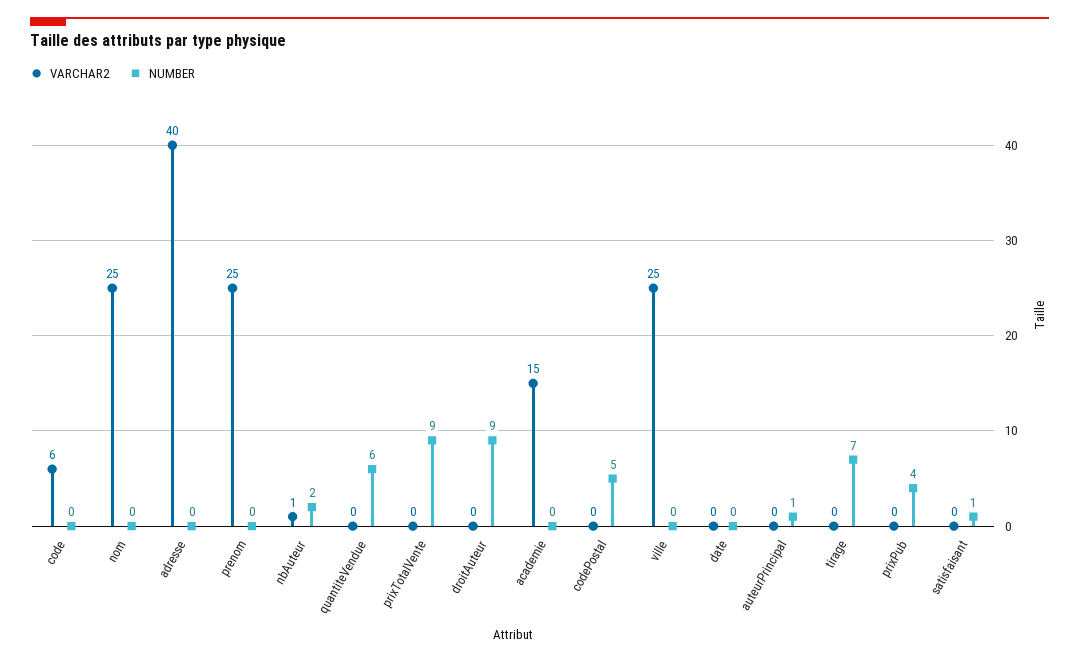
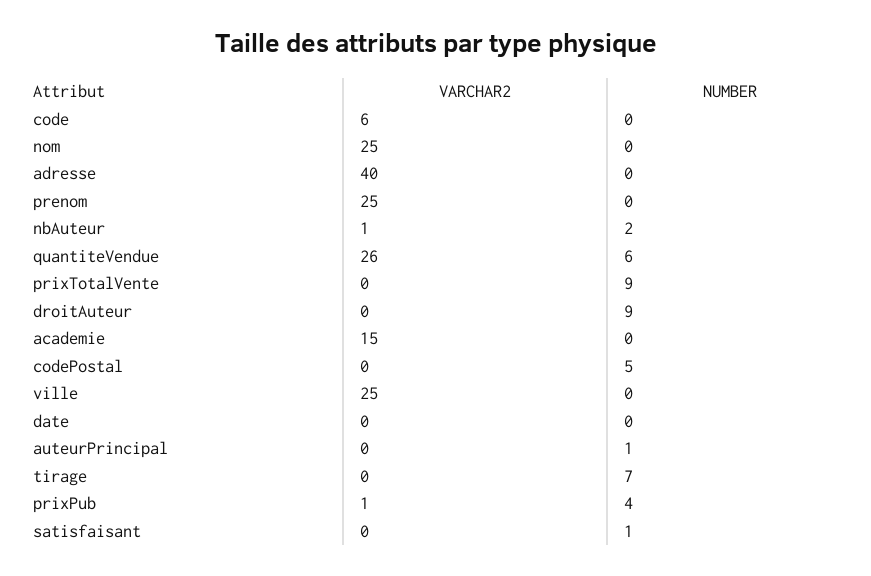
VARCHAR2, quantiteVendue: 0 -> 26
VARCHAR2, prixPub: 0 -> 1

